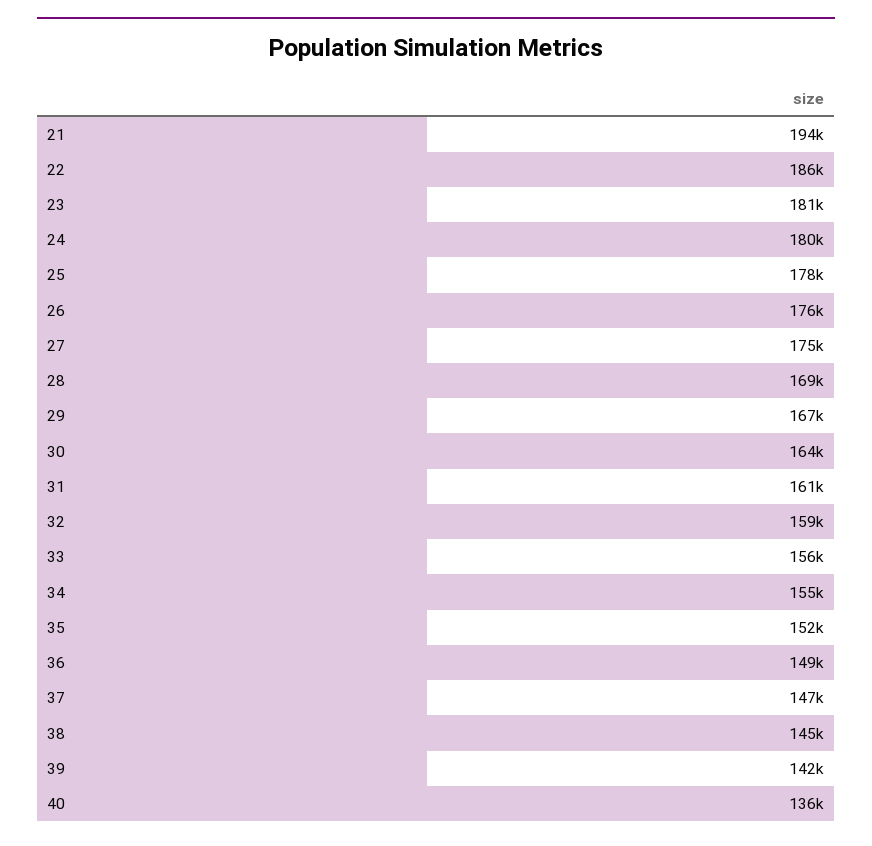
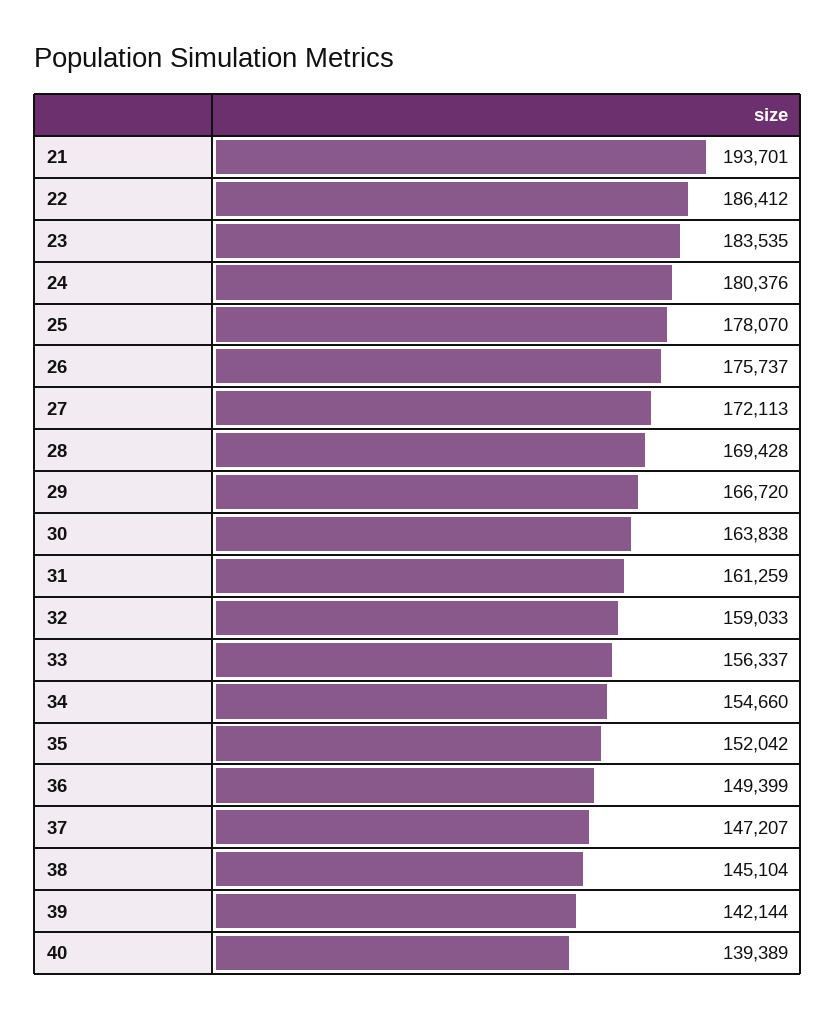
23: 181000 -> 183535
27: 175000 -> 172113
40: 136000 -> 139389

